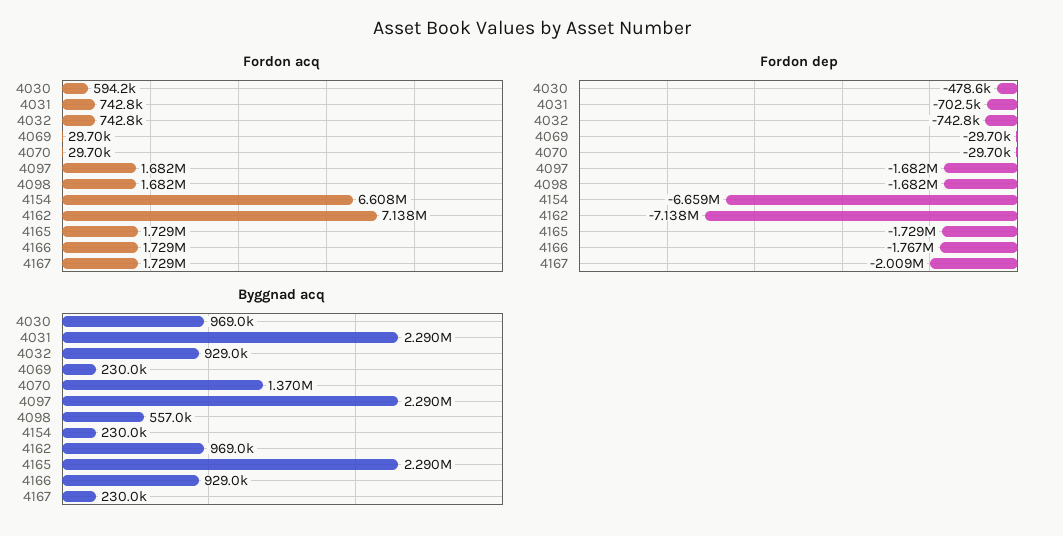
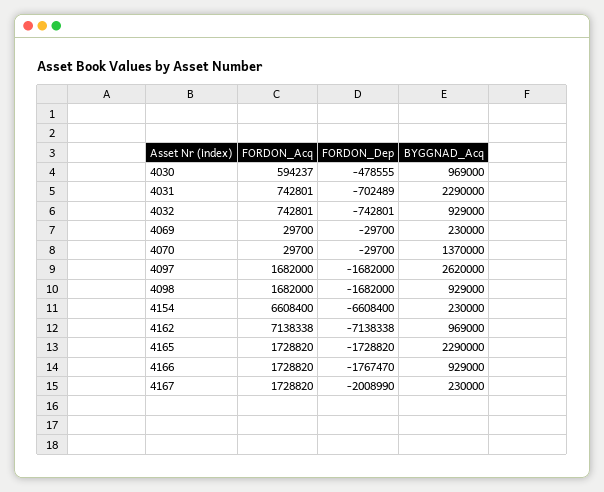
Fordon dep, 4154: -6659000 -> -6608400
Byggnad acq, 4097: 2290000 -> 2620000
Byggnad acq, 4098: 557000 -> 929000

